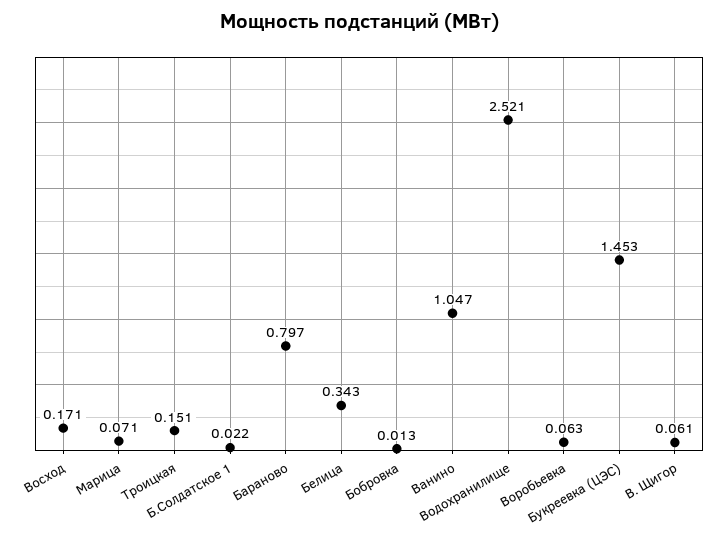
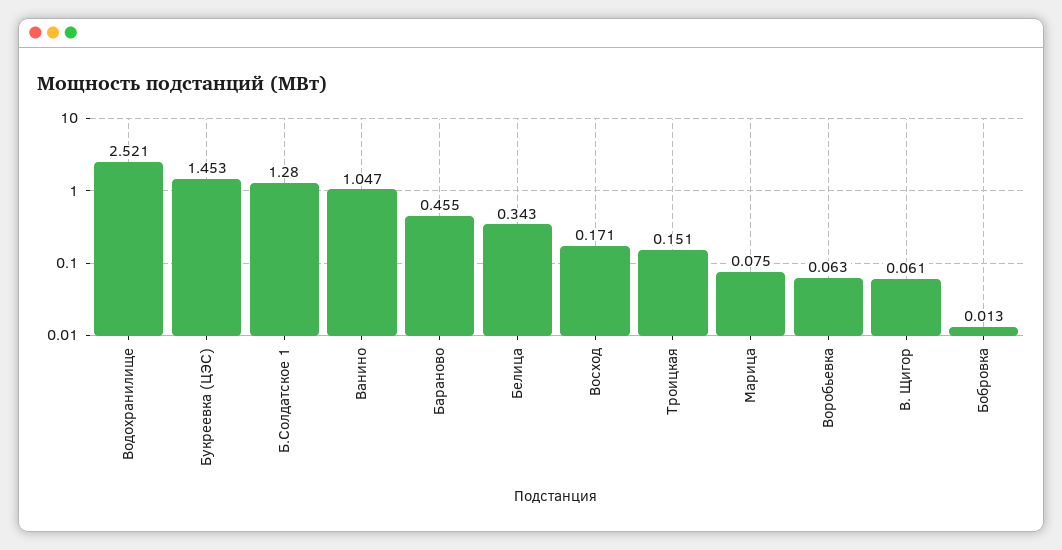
Марица: 0.071 -> 0.075
Б.Солдатское 1: 0.022 -> 1.28
Бараново: 0.797 -> 0.455

